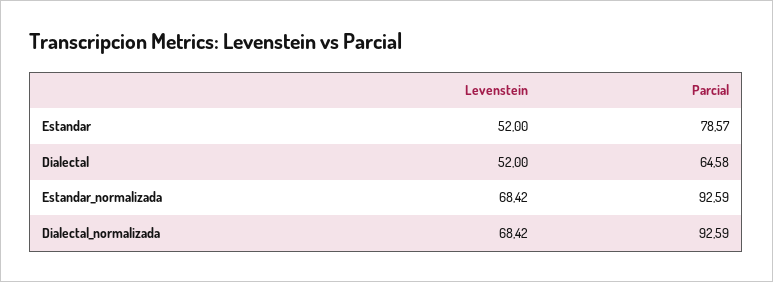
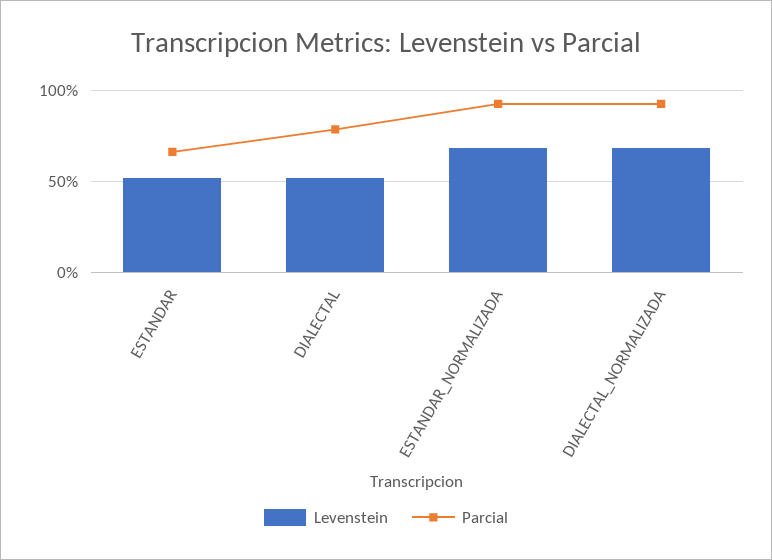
Parcial, Estandar: 78.57 -> 65
Parcial, Dialectal: 64.58 -> 80

